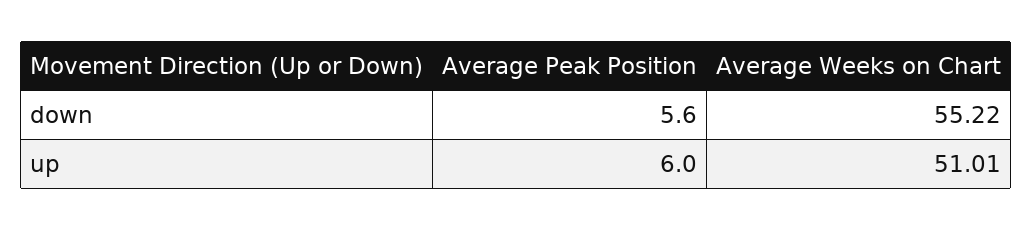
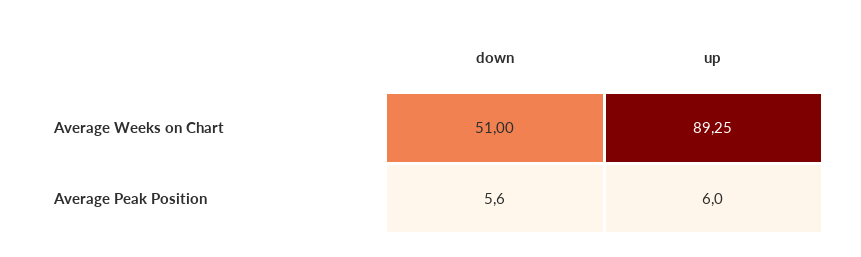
Average Weeks on Chart, down: 55.22 -> 51
Average Weeks on Chart, up: 51.01 -> 89.25

